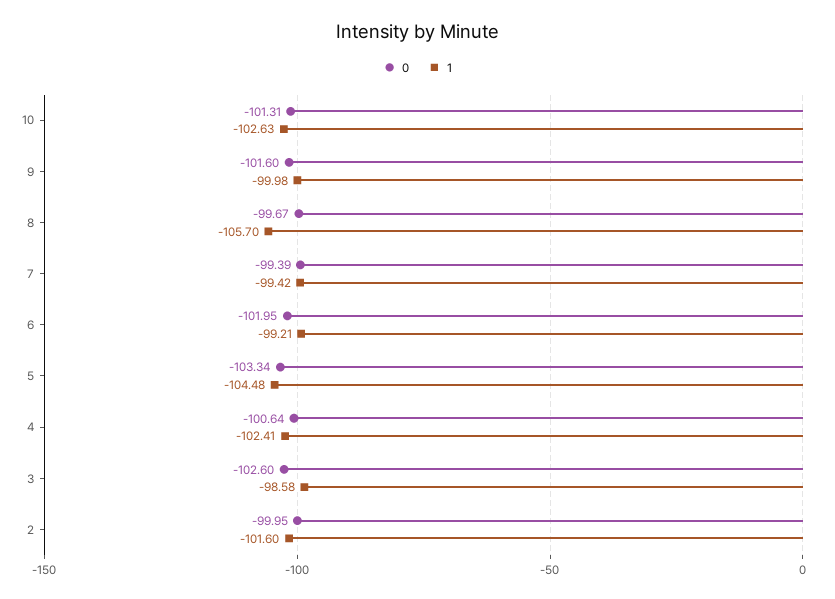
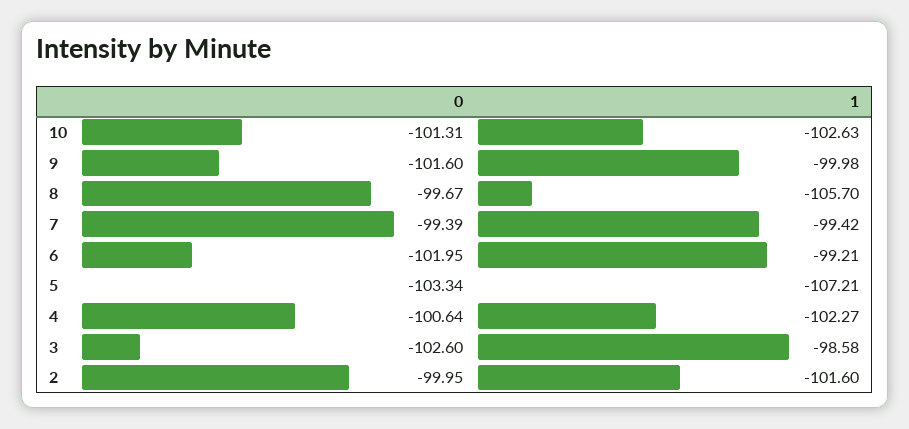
1, 5: -104.48 -> -107.21
1, 4: -102.41 -> -102.27

